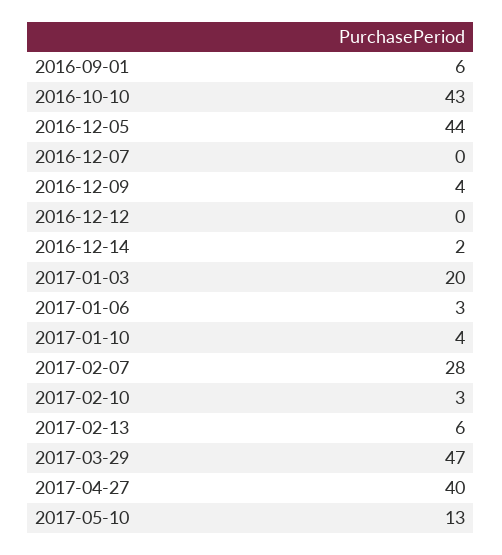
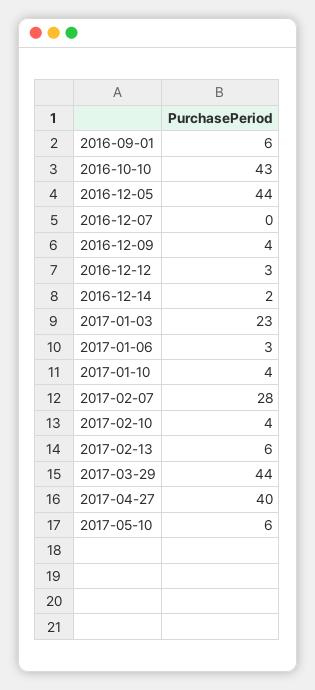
2016-12-12: 0 -> 3
2017-01-03: 20 -> 23
2017-02-10: 3 -> 4
2017-03-29: 47 -> 44
2017-05-10: 13 -> 6

